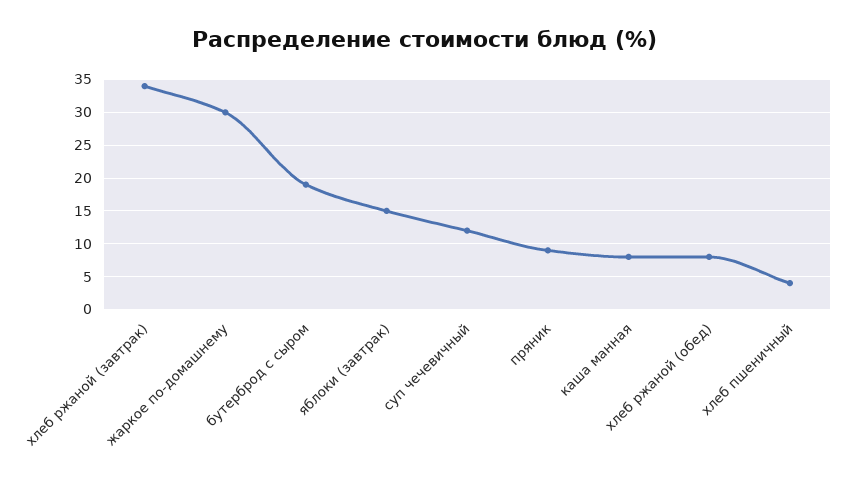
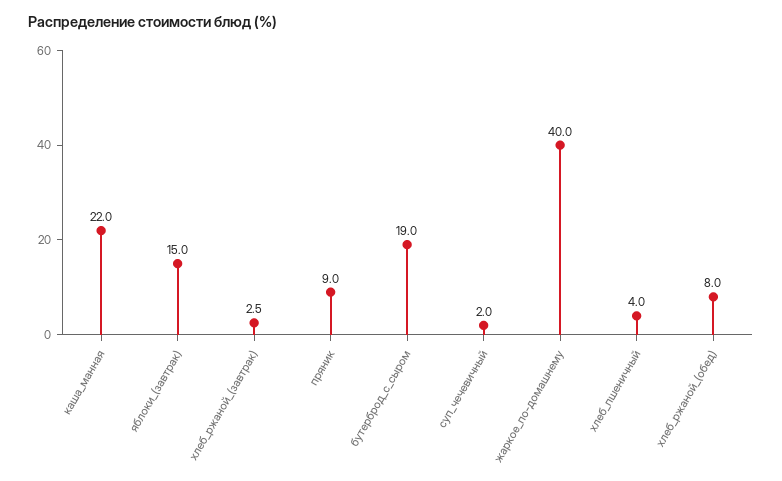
хлеб ржаной (завтрак): 34 -> 2.5
жаркое по-домашнему: 30 -> 40
суп чечевичный: 12 -> 2
каша манная: 8 -> 22

